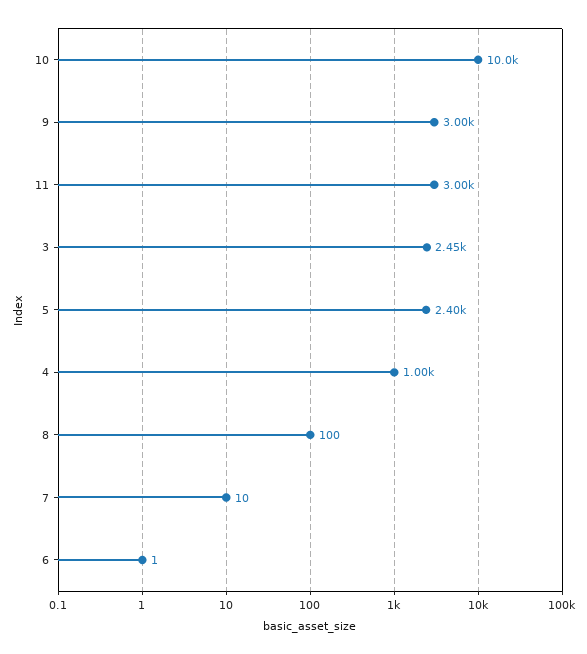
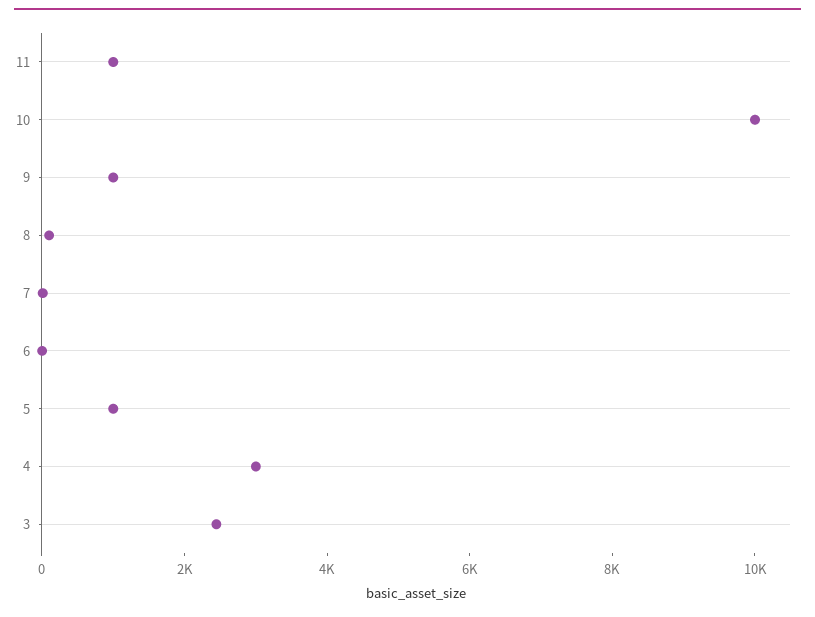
9: 3000 -> 1000
11: 3000 -> 1000
5: 2400 -> 1000
4: 1000 -> 3000

